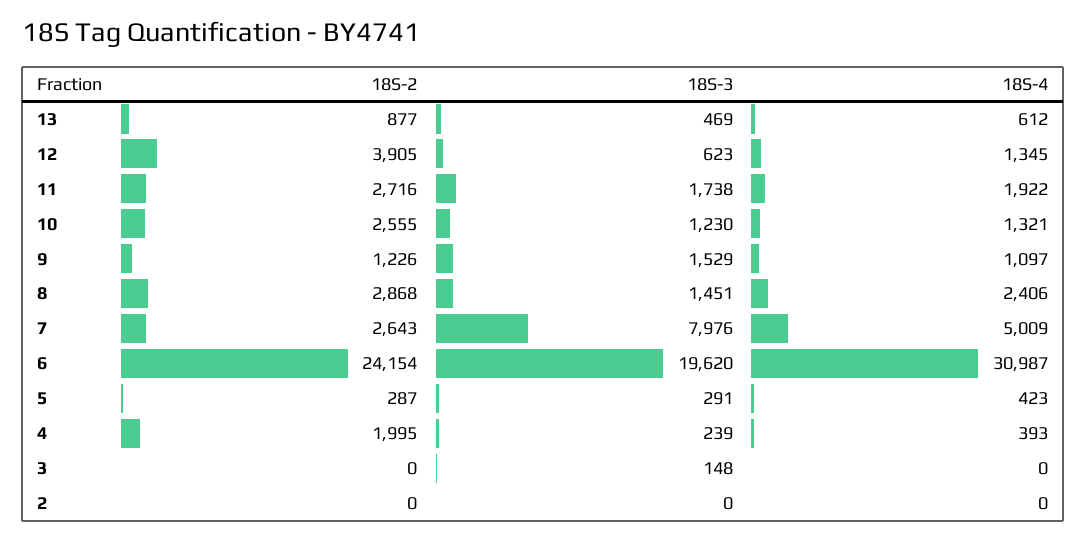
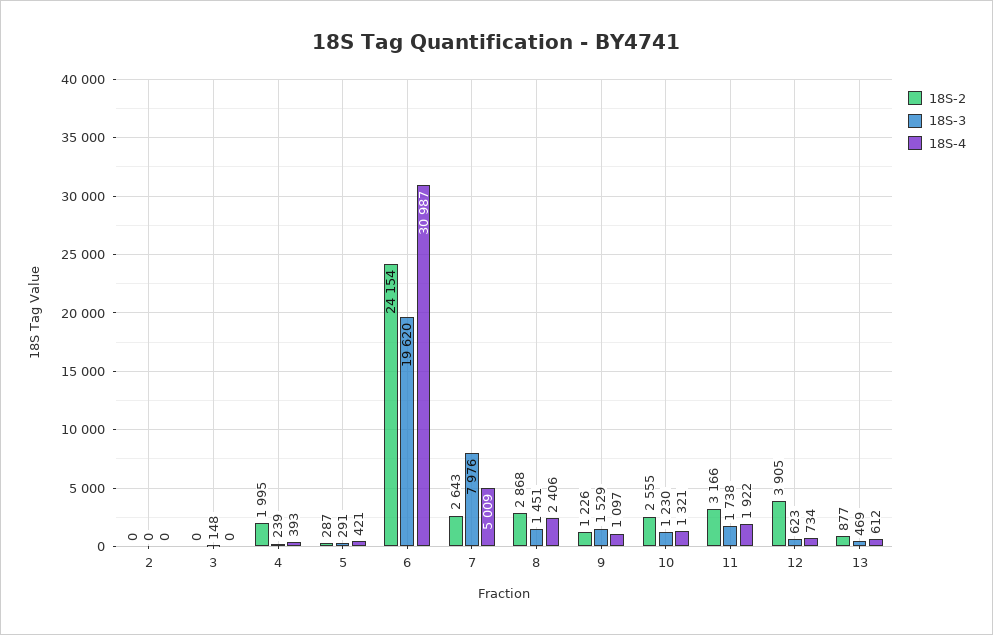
18S-4, 12: 1345 -> 734
18S-2, 11: 2716 -> 3166
18S-4, 5: 423 -> 421

